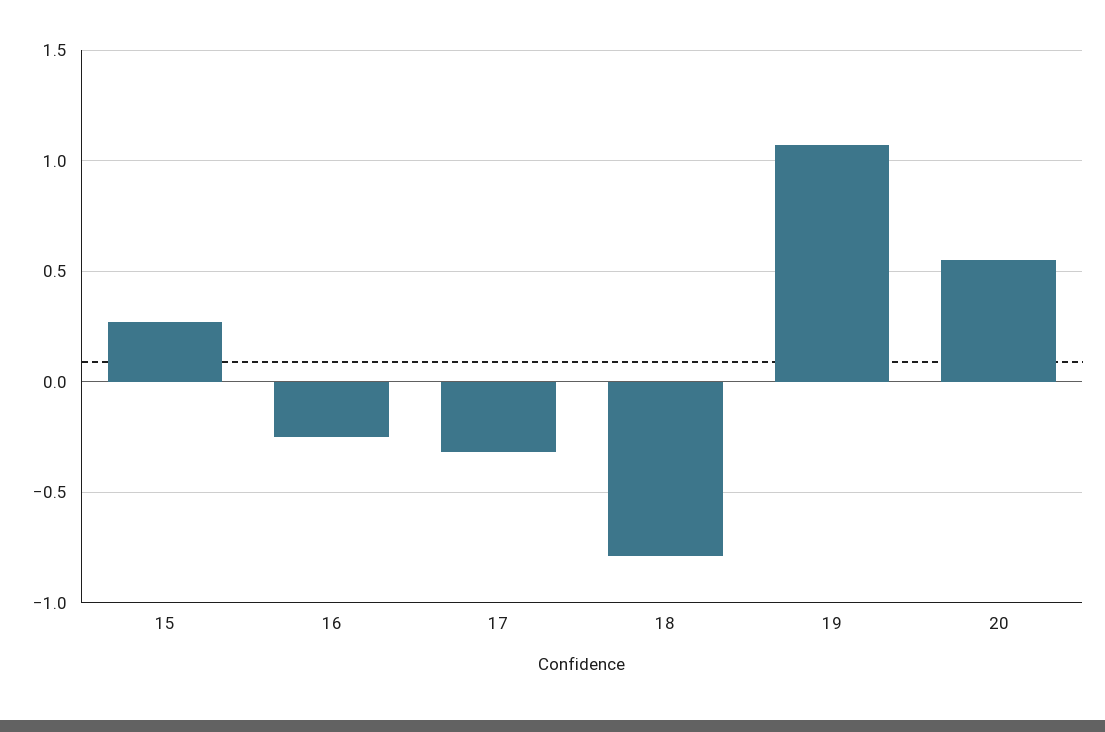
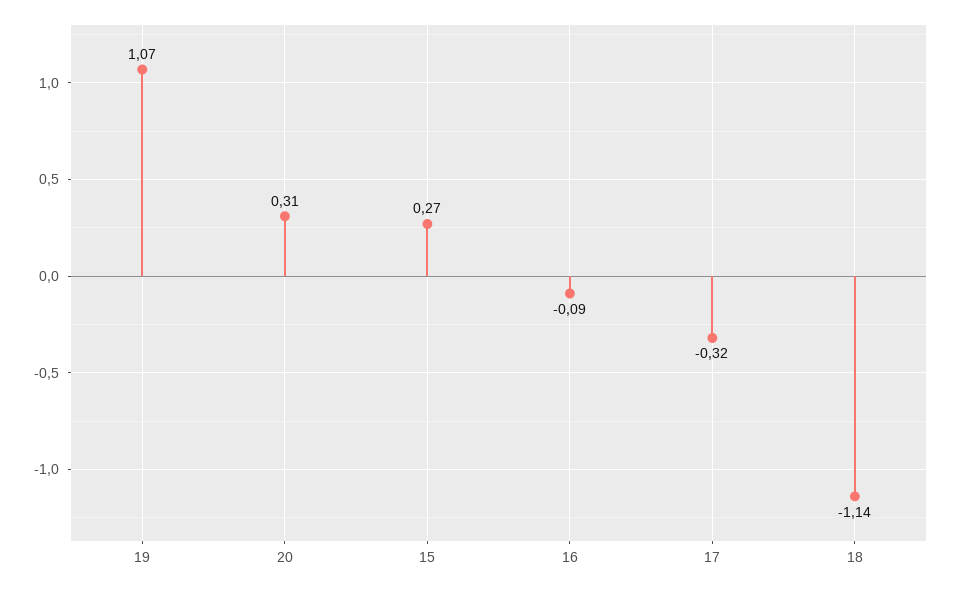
16: -0.25 -> -0.09
18: -0.8 -> -1.14
20: 0.55 -> 0.31

